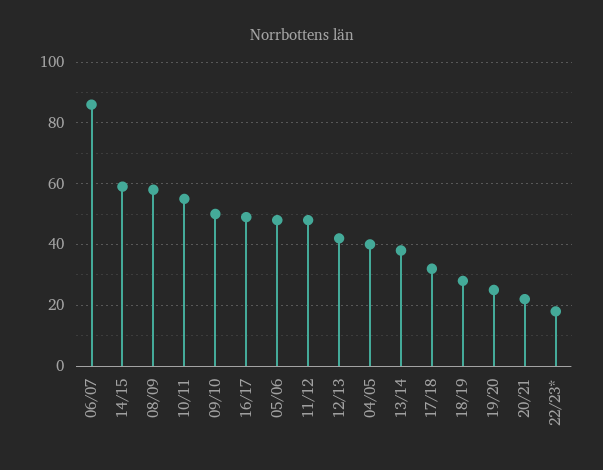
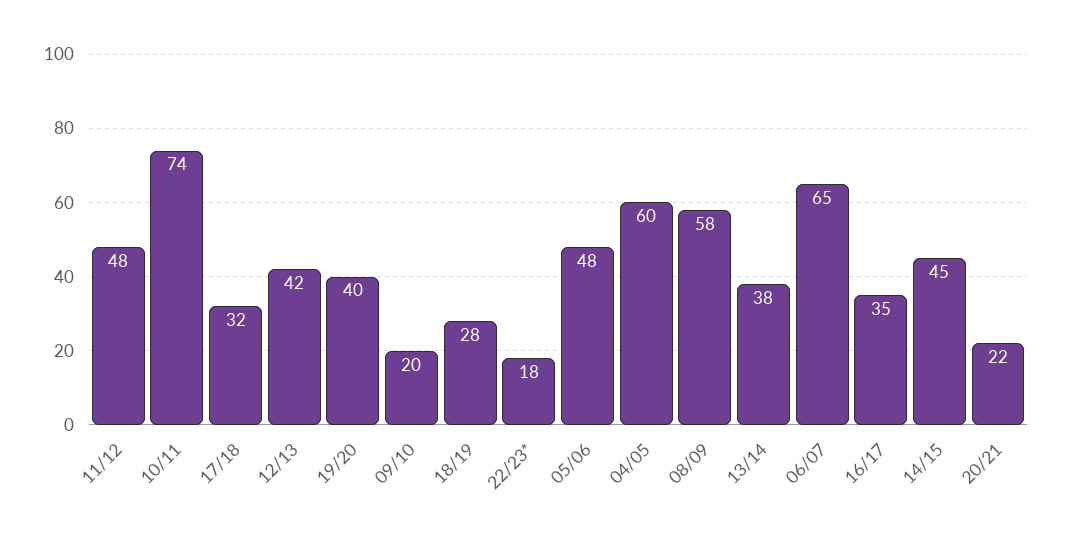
06/07: 85 -> 65
14/15: 60 -> 45
10/11: 55 -> 74
09/10: 50 -> 20
16/17: 50 -> 35
04/05: 40 -> 60
19/20: 25 -> 40

